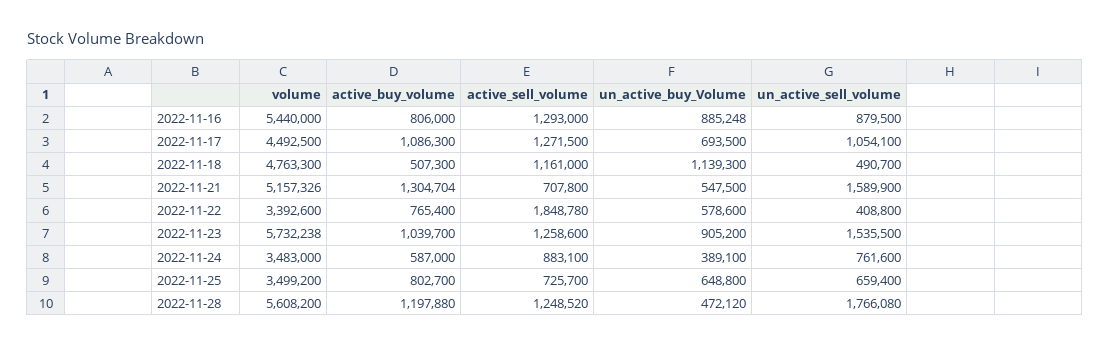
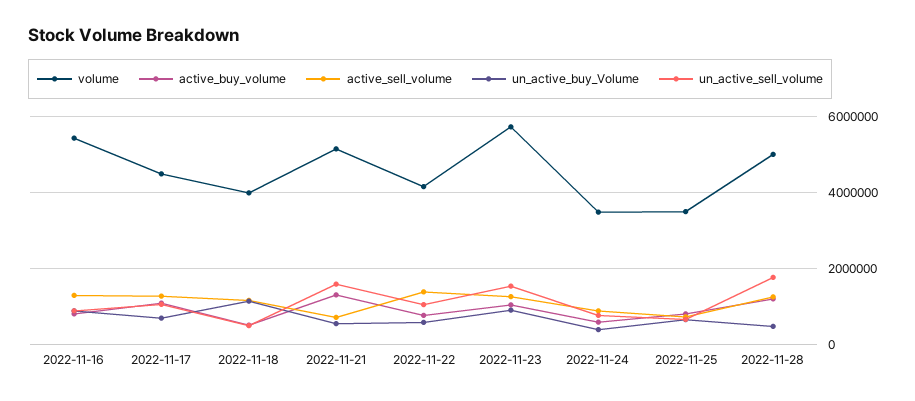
volume, 2022-11-18: 4763300 -> 4000000
volume, 2022-11-22: 3392600 -> 4200000
active_sell_volume, 2022-11-22: 1848780 -> 1400000
un_active_sell_volume, 2022-11-22: 408800 -> 1000000
volume, 2022-11-28: 5608200 -> 5000000

